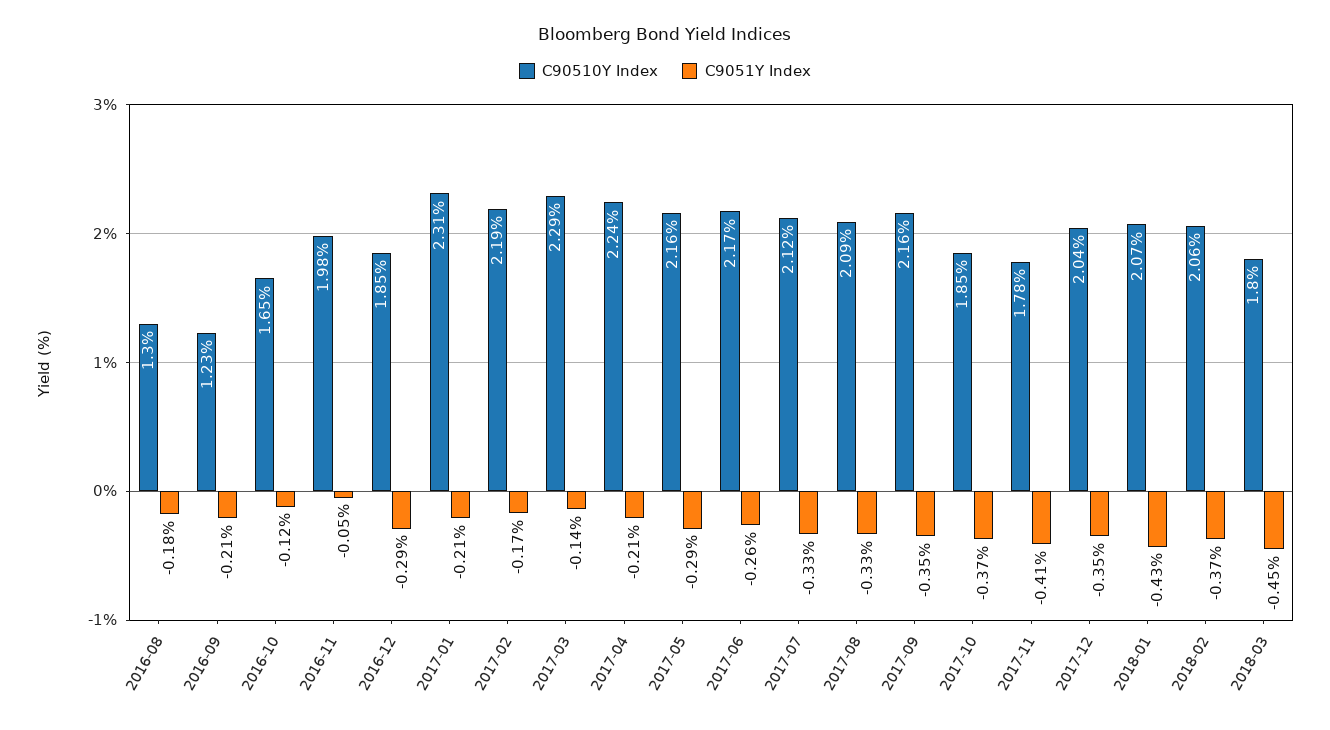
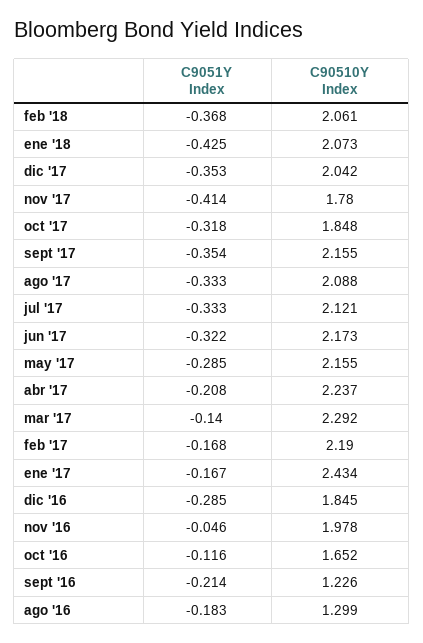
C90510Y Index, 2017-01: 2.31 -> 2.434
C9051Y Index, 2017-01: -0.21 -> -0.167
C9051Y Index, 2017-06: -0.26 -> -0.322
C9051Y Index, 2017-10: -0.37 -> -0.318
C90510Y Index, 2018-03: 1.8 -> none
C9051Y Index, 2018-03: -0.45 -> none

